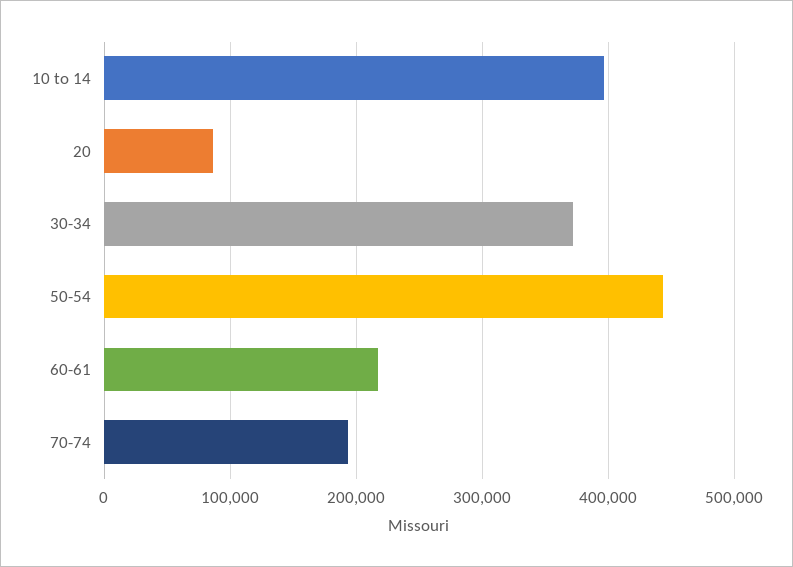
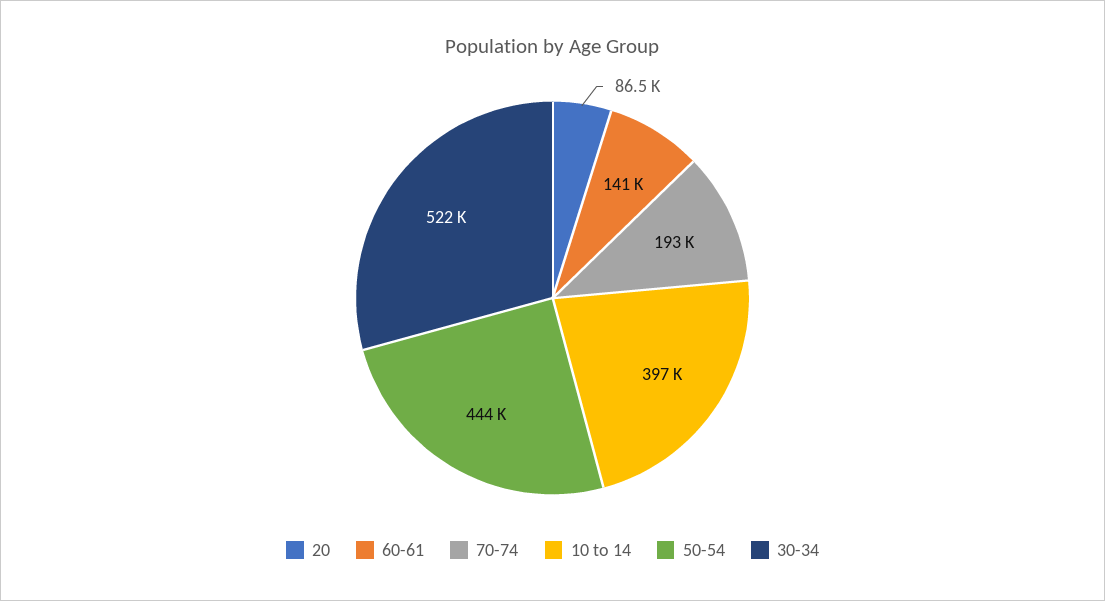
30-34: 370000 -> 522000
60-61: 220000 -> 141000

